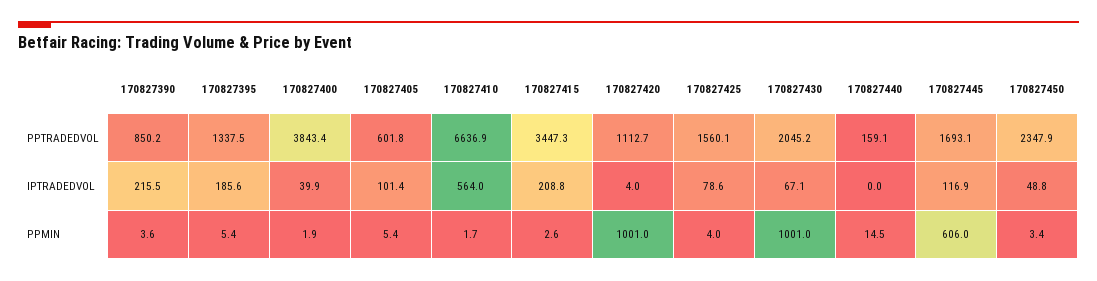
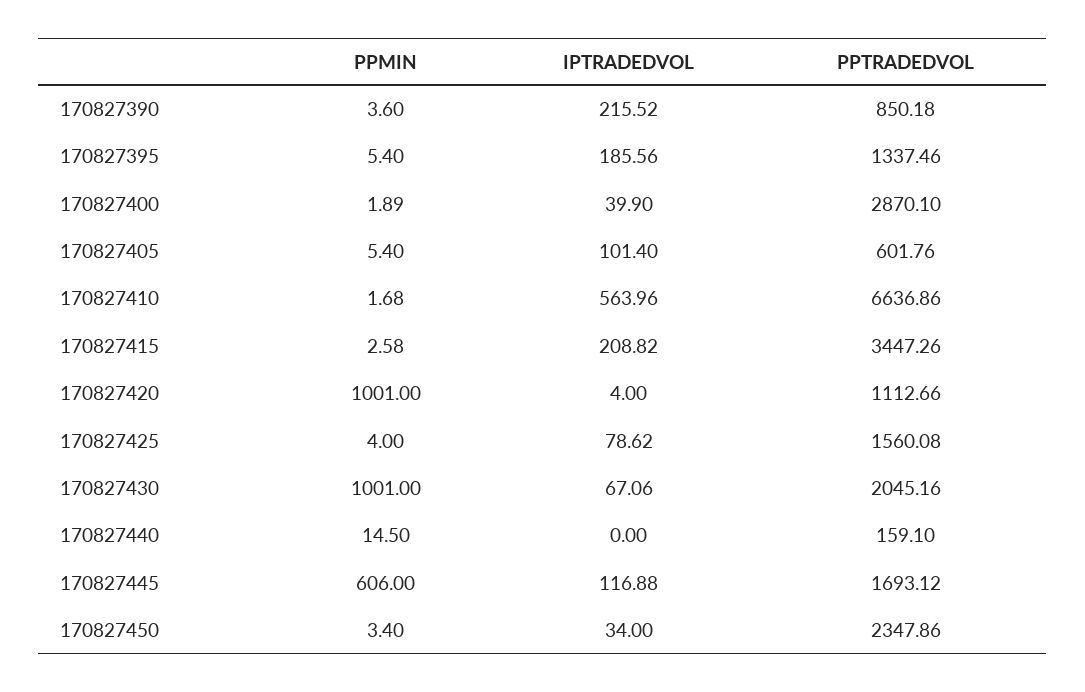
170827400, PPTRADEDVOL: 3843.4 -> 2870.1
170827450, IPTRADEDVOL: 48.8 -> 34

